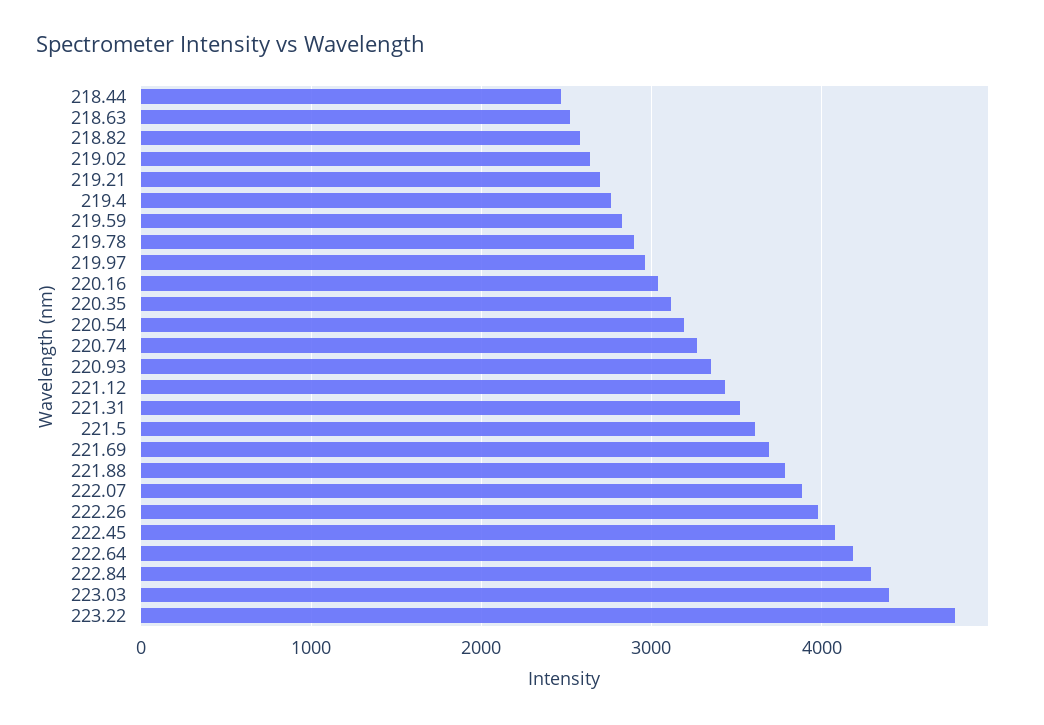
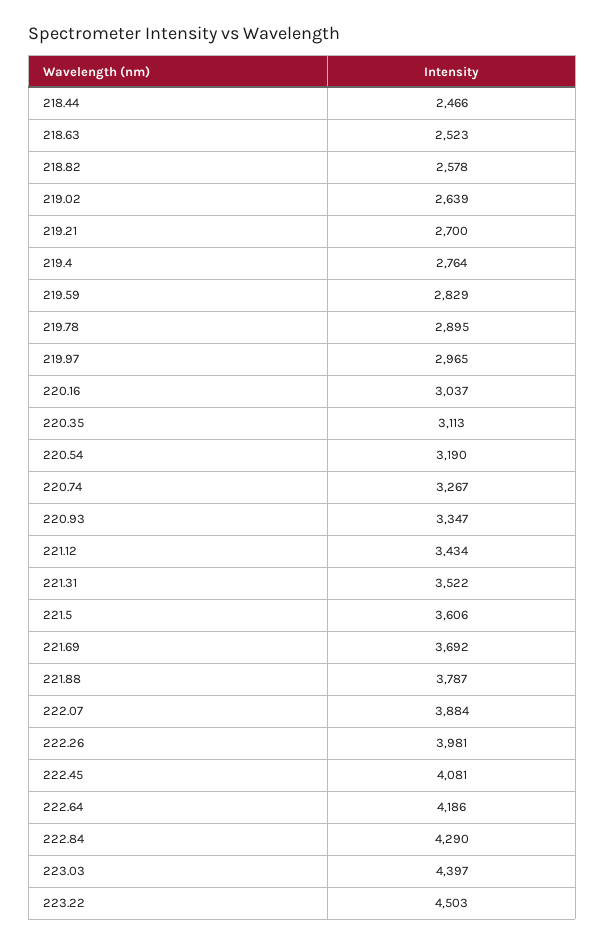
223.22: 4800 -> 4503

